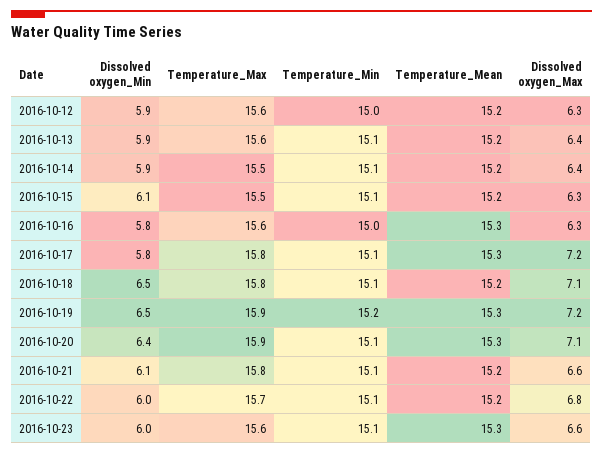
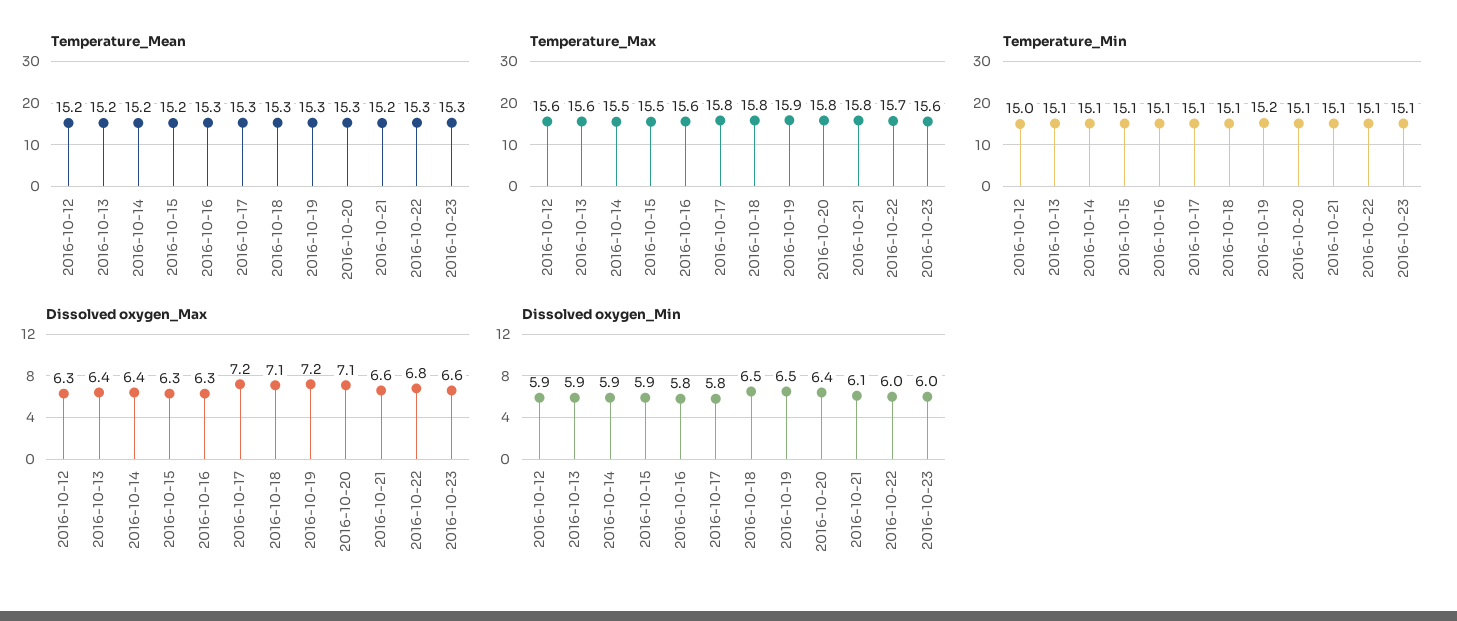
Dissolved oxygen_Min, 2016-10-15: 6.1 -> 5.9
Temperature_Min, 2016-10-16: 15 -> 15.1
Temperature_Mean, 2016-10-18: 15.2 -> 15.3
Temperature_Max, 2016-10-20: 15.9 -> 15.8
Temperature_Mean, 2016-10-22: 15.2 -> 15.3

